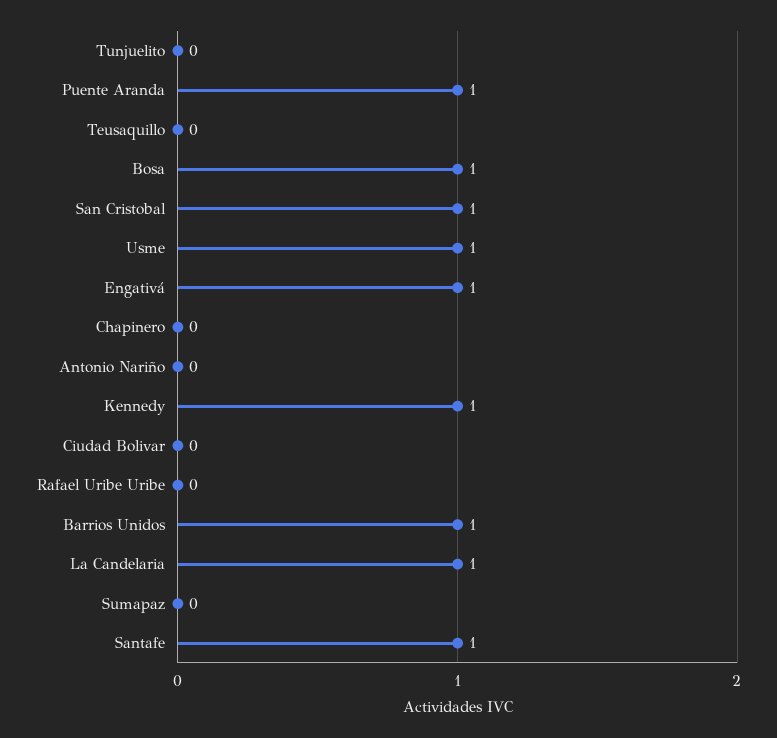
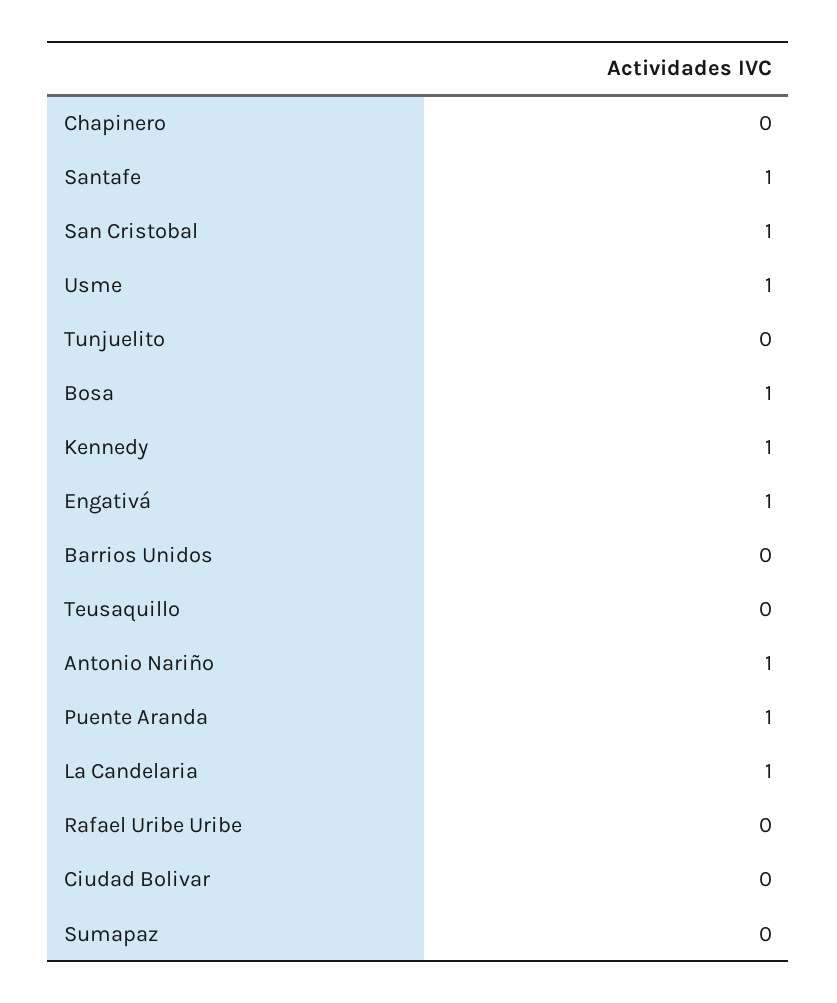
Antonio Nariño: 0 -> 1
Barrios Unidos: 1 -> 0

